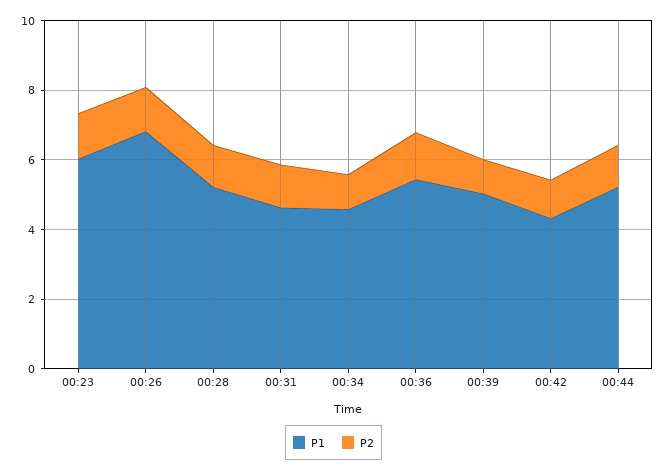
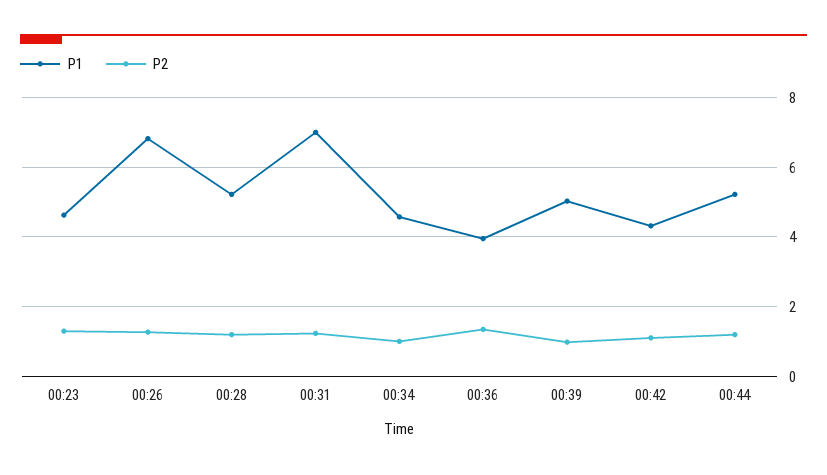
P1, 00:23: 6 -> 4.6
P1, 00:31: 4.5 -> 7
P1, 00:36: 5.5 -> 4

